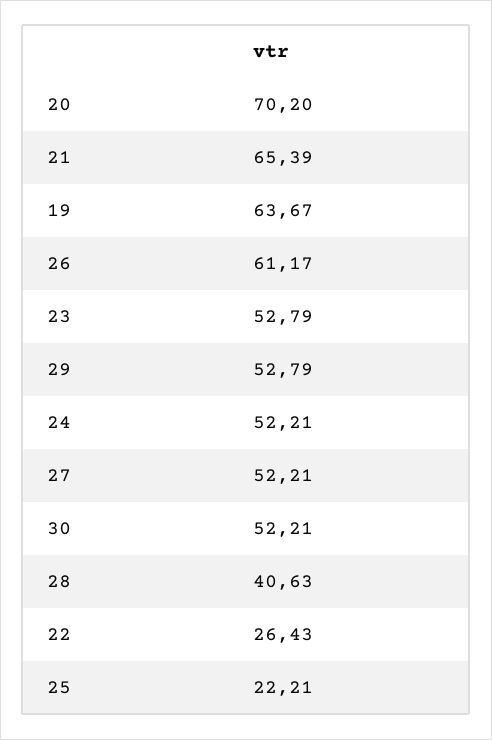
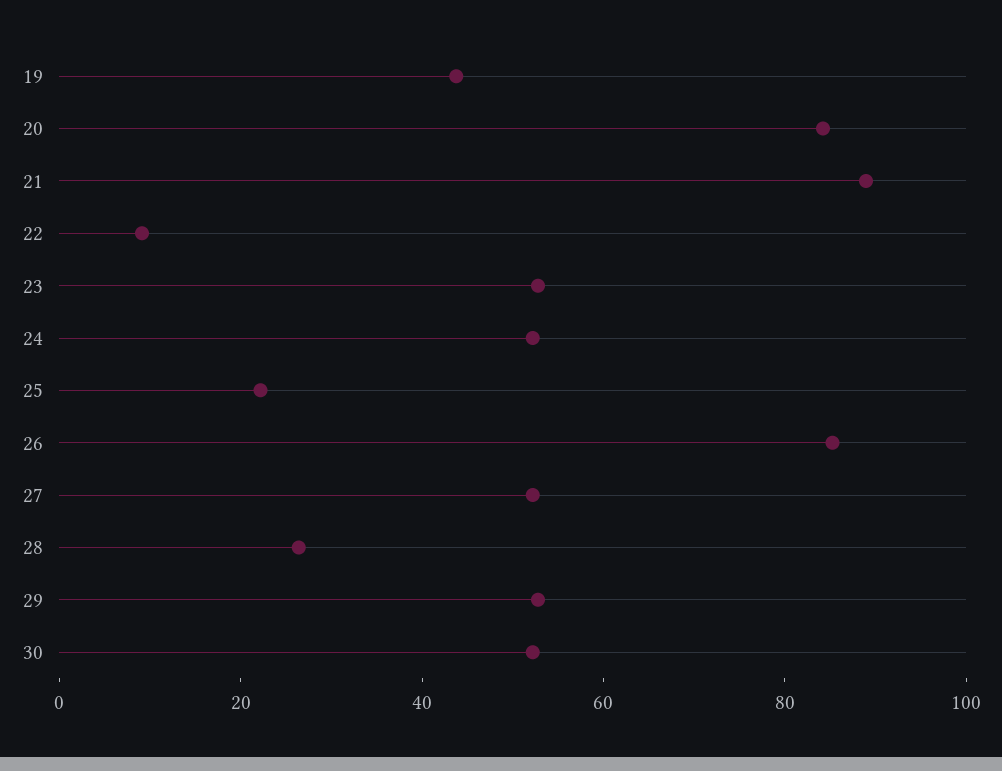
20: 70.2 -> 85
21: 65.39 -> 90
19: 63.67 -> 45
26: 61.17 -> 85
28: 40.63 -> 25
22: 26.43 -> 10

